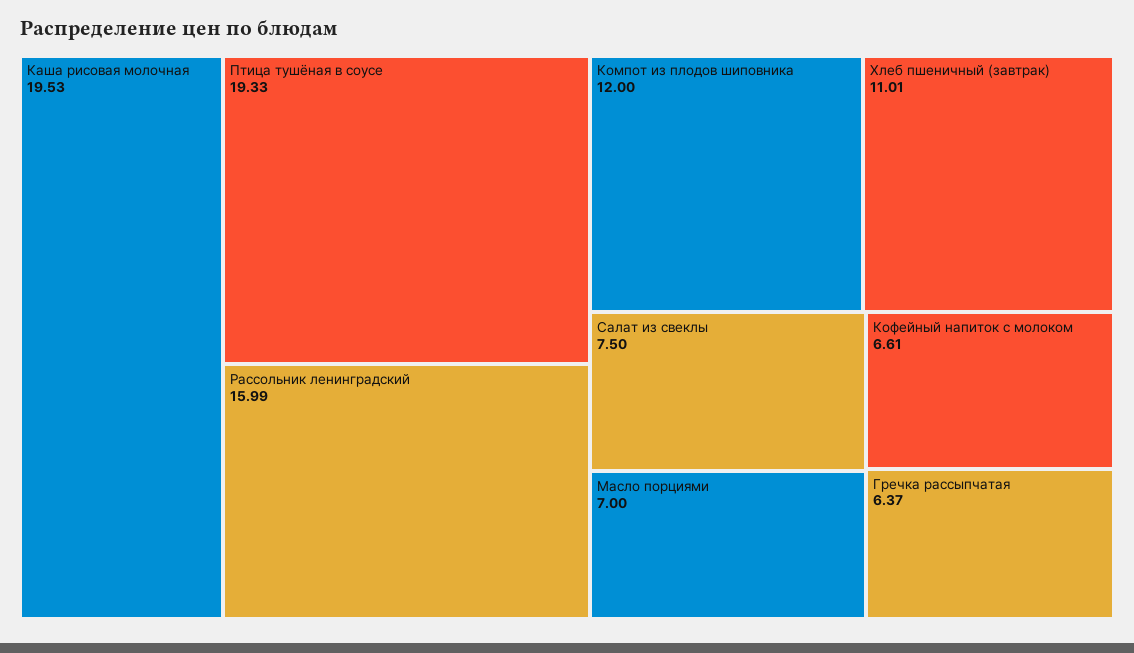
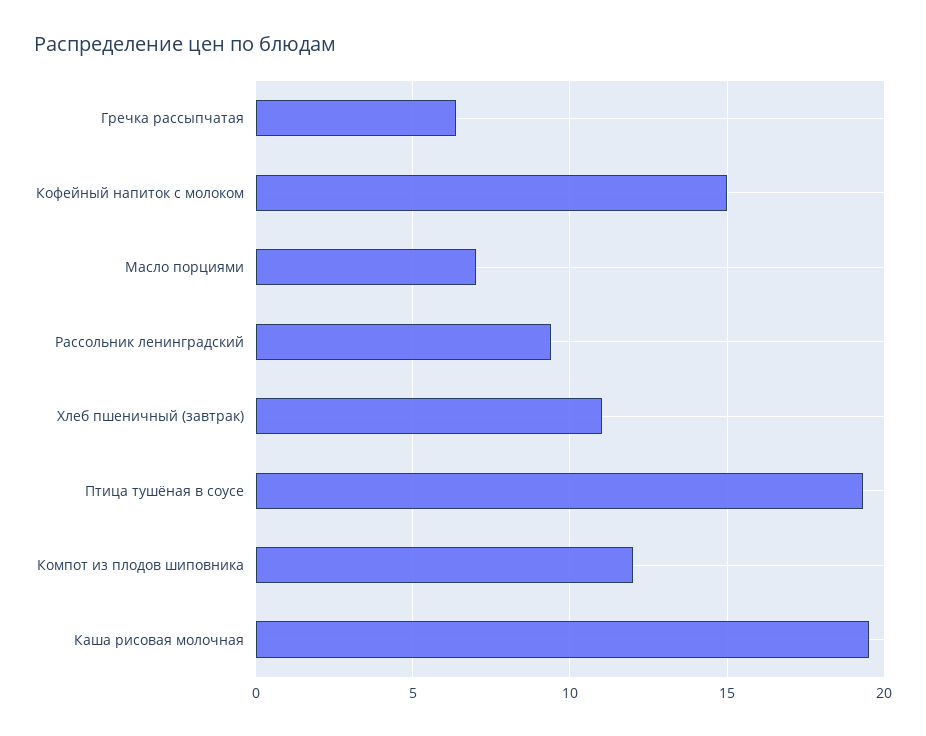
Рассольник ленинградский: 15.99 -> 9.5
Салат из свеклы: 7.5 -> none
Кофейный напиток с молоком: 6.61 -> 15

